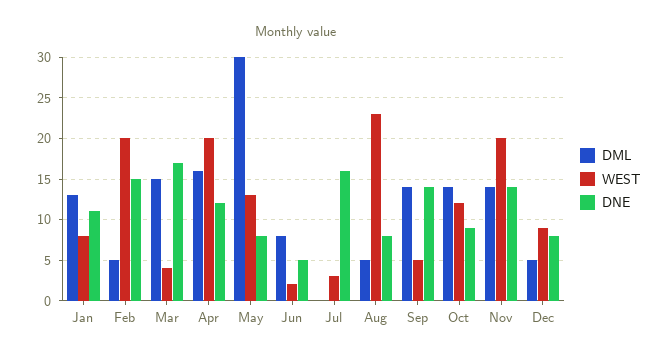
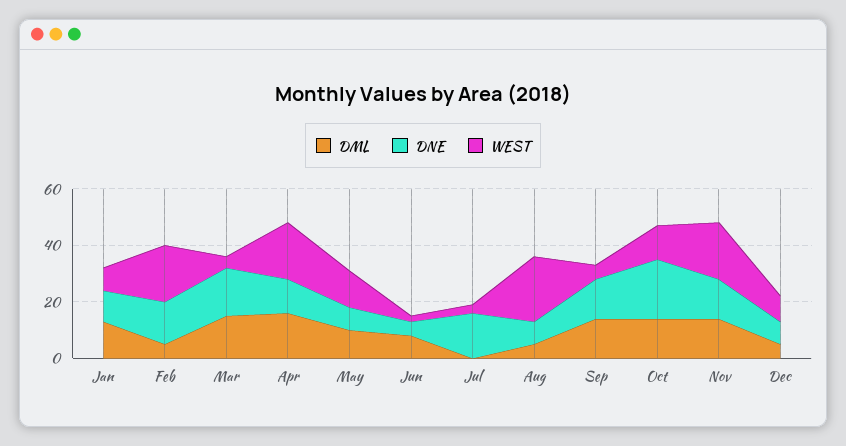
DML, May: 30 -> 10
DNE, Oct: 9 -> 20

